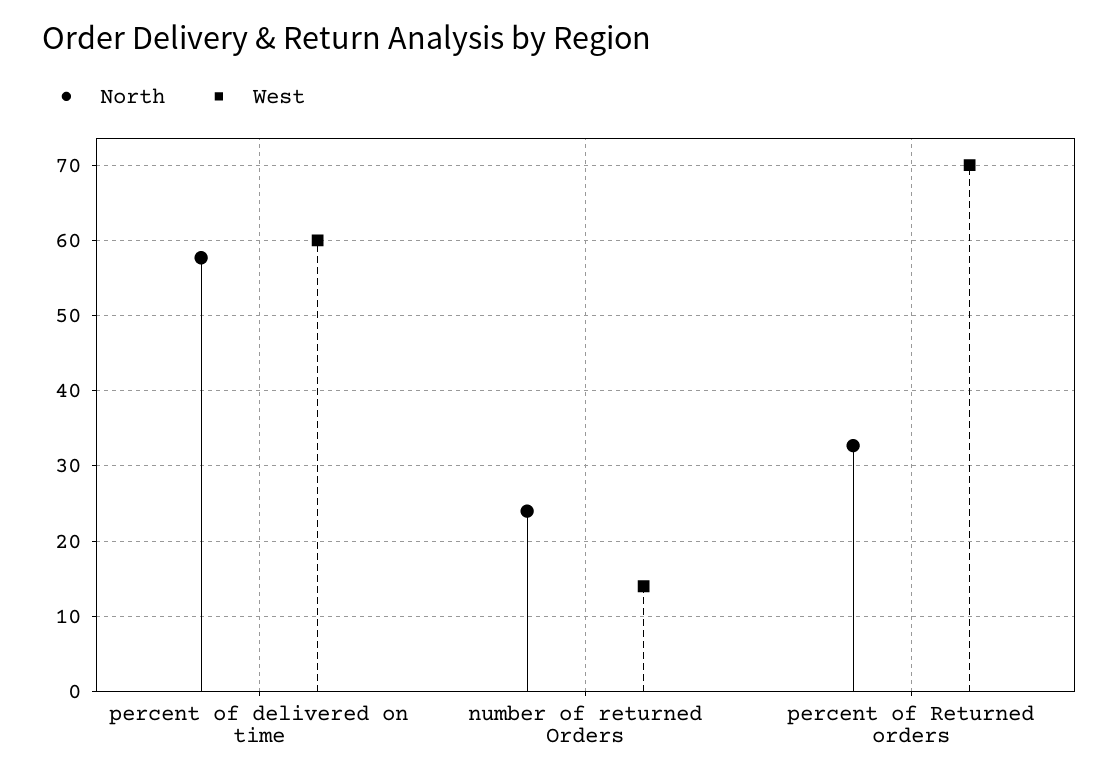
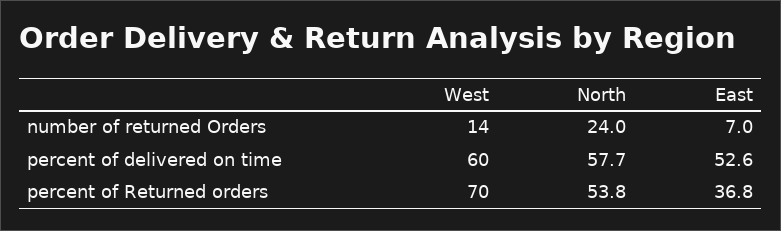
North, percent of Returned orders: 33 -> 53.8
East, number of returned Orders: none -> 7
East, percent of delivered on time: none -> 52.6
East, percent of Returned orders: none -> 36.8

